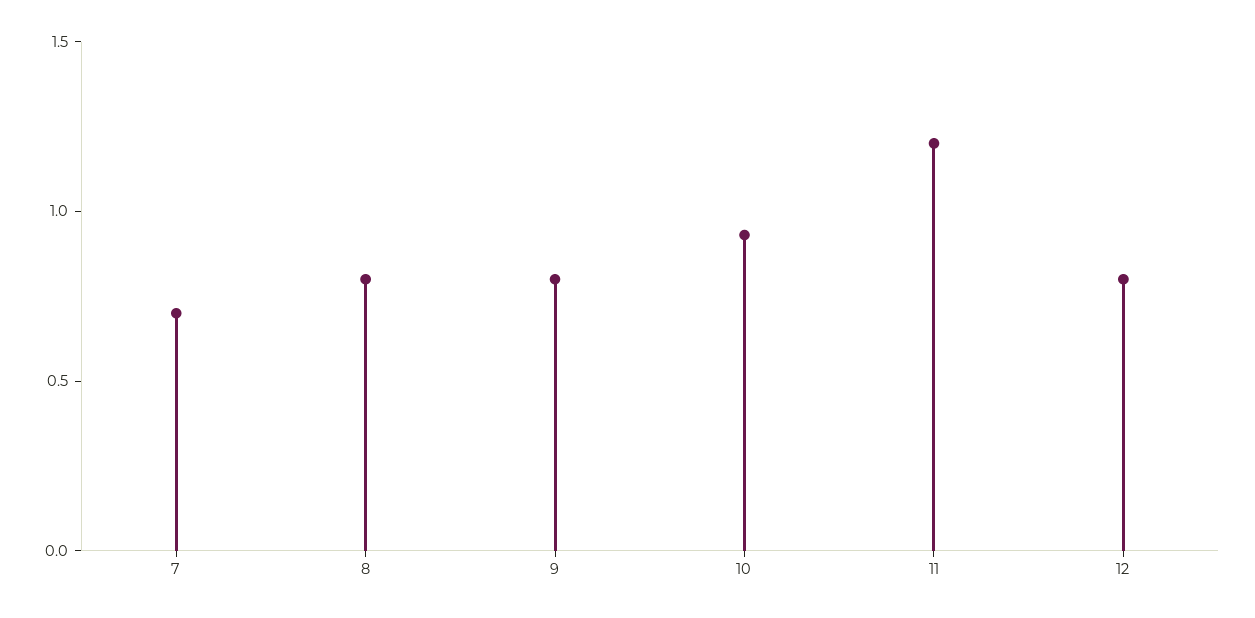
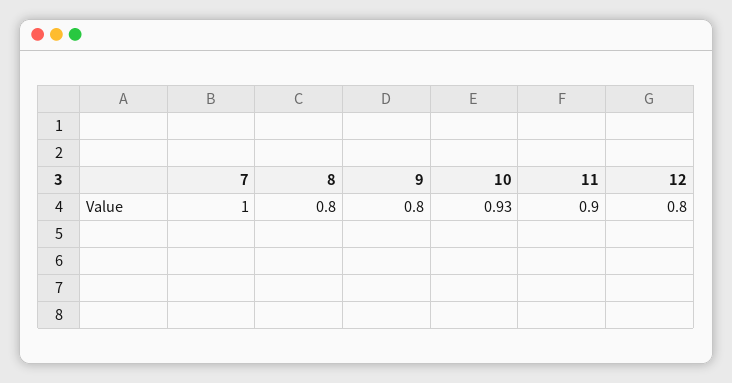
7: 0.7 -> 1
11: 1.2 -> 0.9

